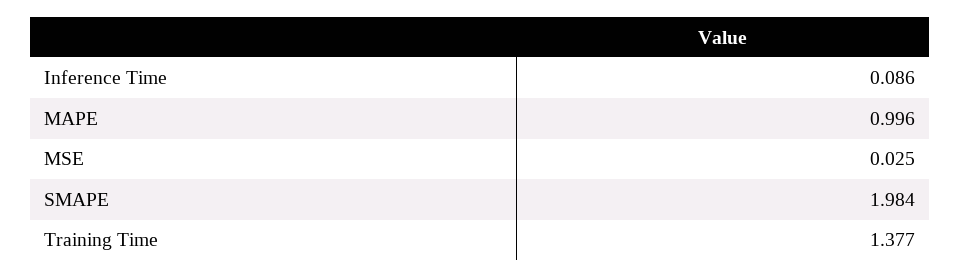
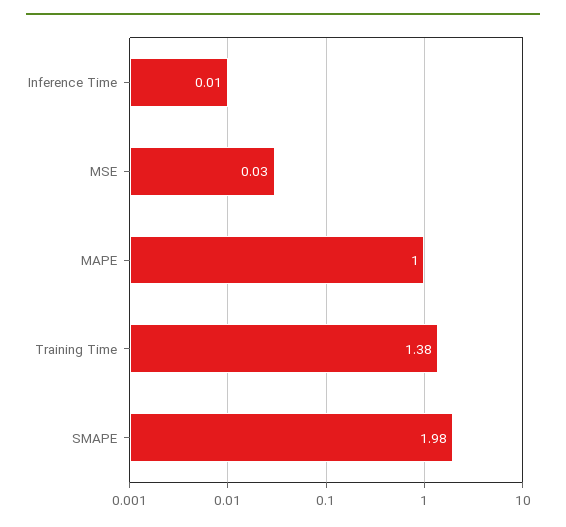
Inference Time: 0.086 -> 0.01

